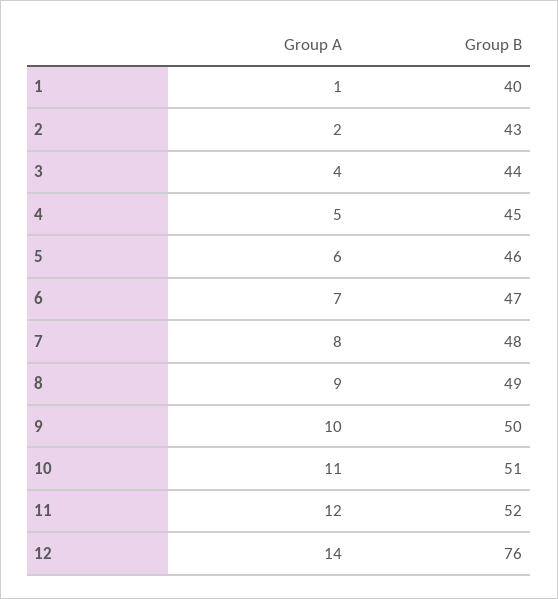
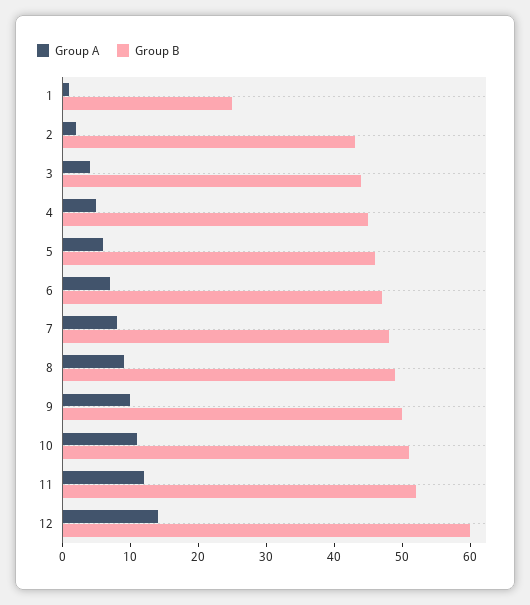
Group B, 1: 40 -> 25
Group B, 12: 76 -> 60

